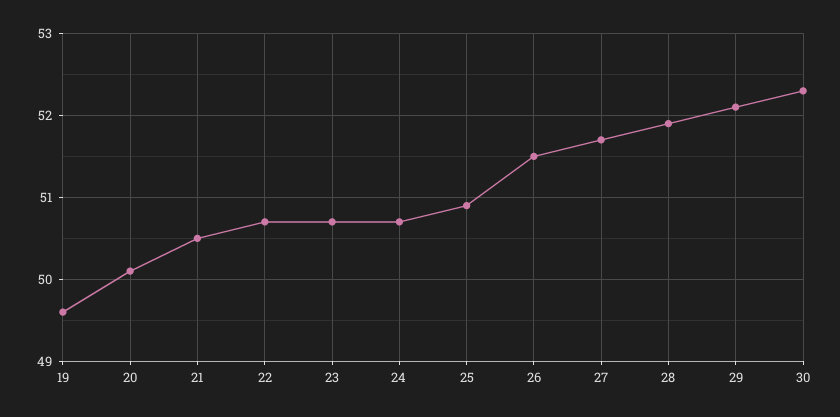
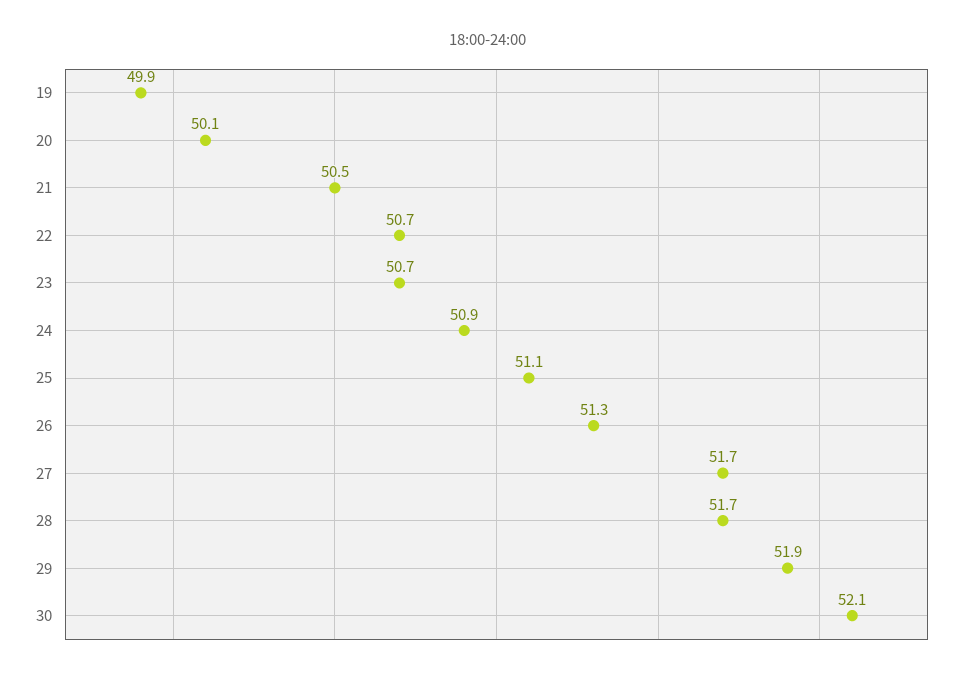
19: 49.6 -> 49.9
24: 50.7 -> 50.9
25: 50.9 -> 51.1
26: 51.5 -> 51.3
28: 51.9 -> 51.7
29: 52.1 -> 51.9
30: 52.3 -> 52.1

